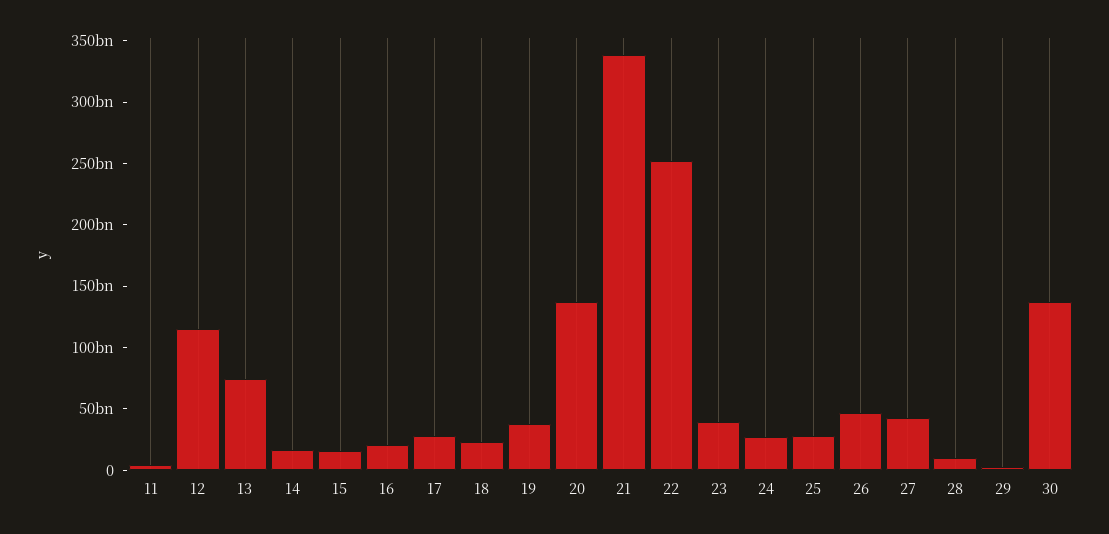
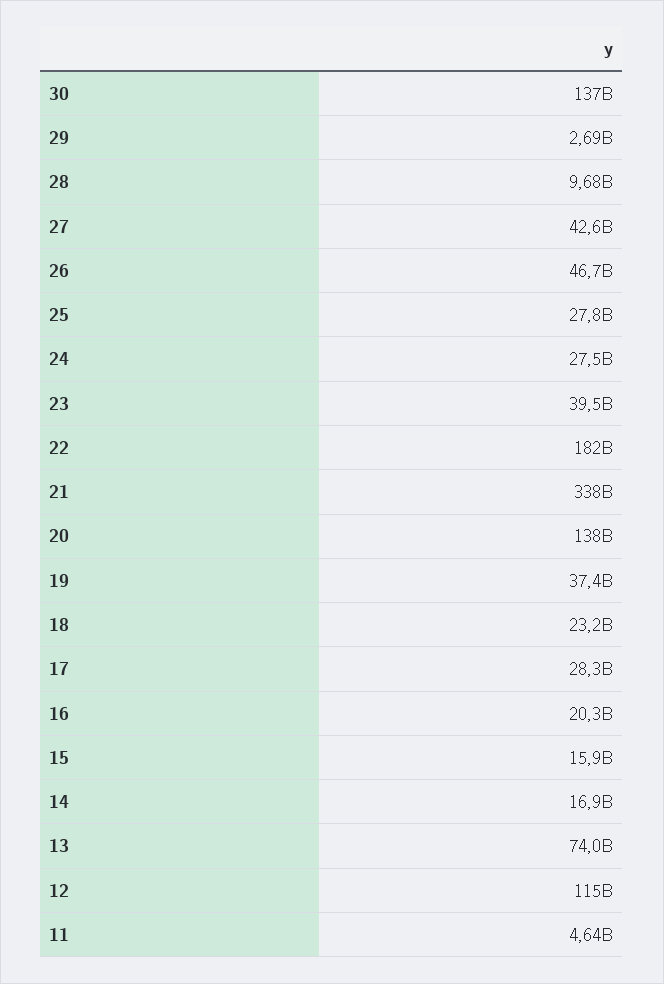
22: 250000000000 -> 182000000000

